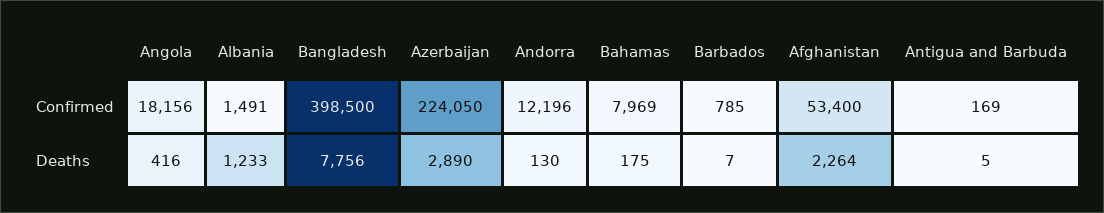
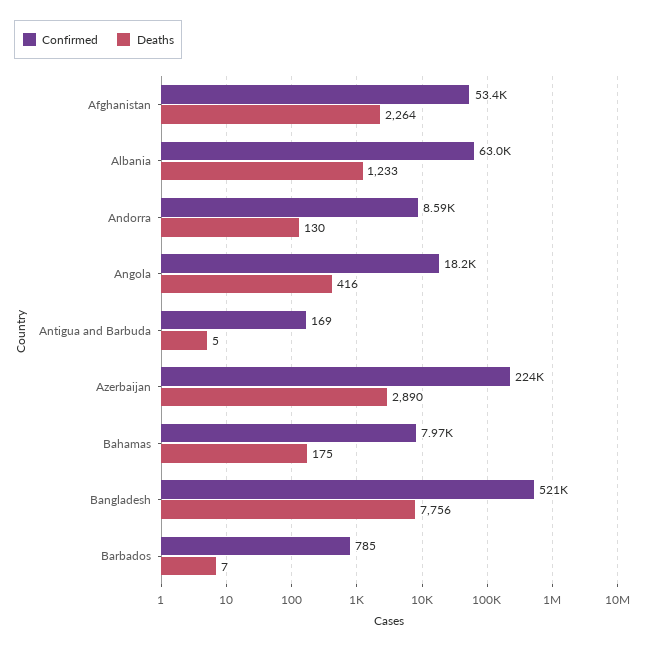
Confirmed, Albania: 1491 -> 63000
Confirmed, Bangladesh: 398500 -> 521000
Confirmed, Andorra: 12196 -> 8590

